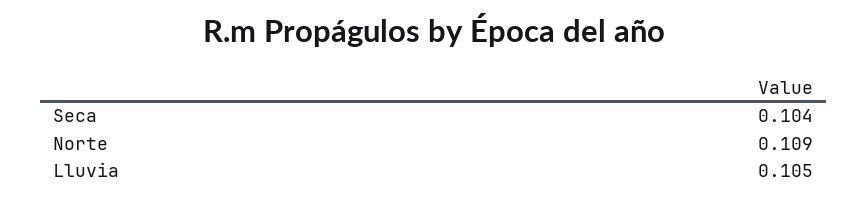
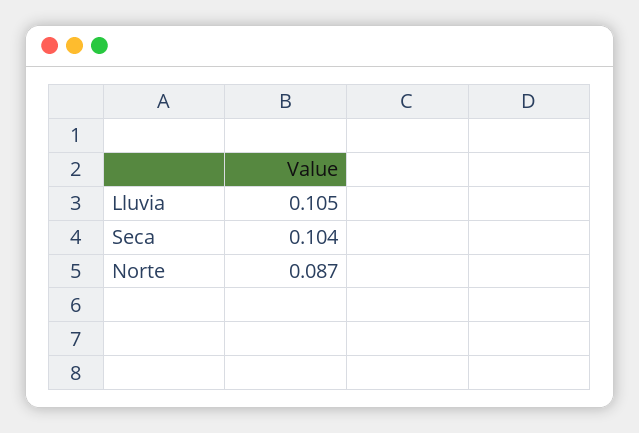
Norte: 0.109 -> 0.087

